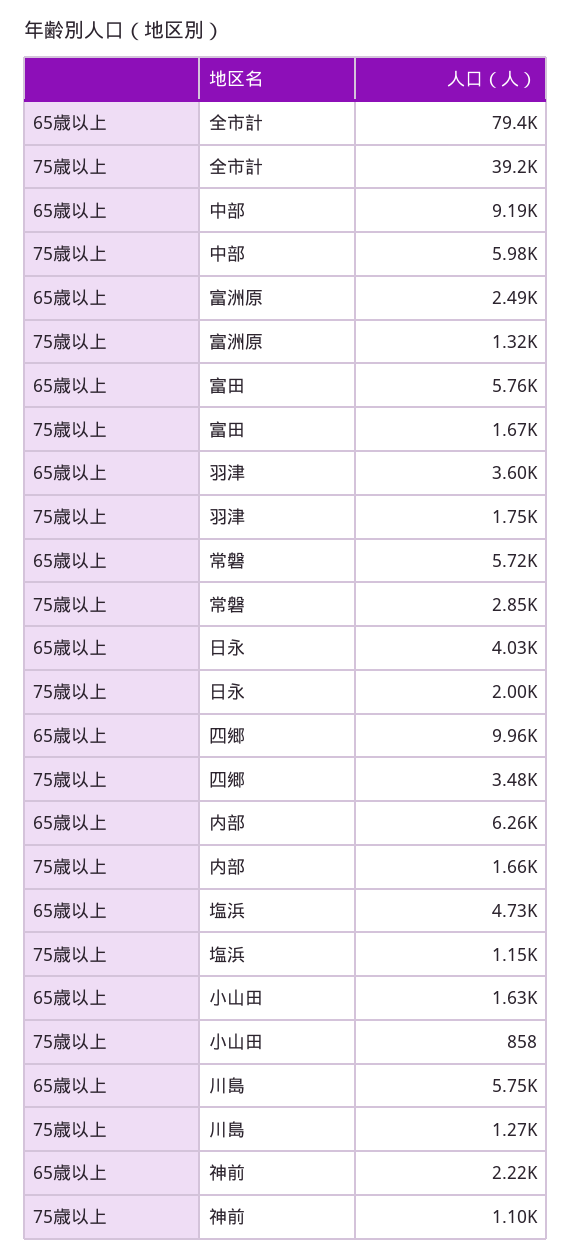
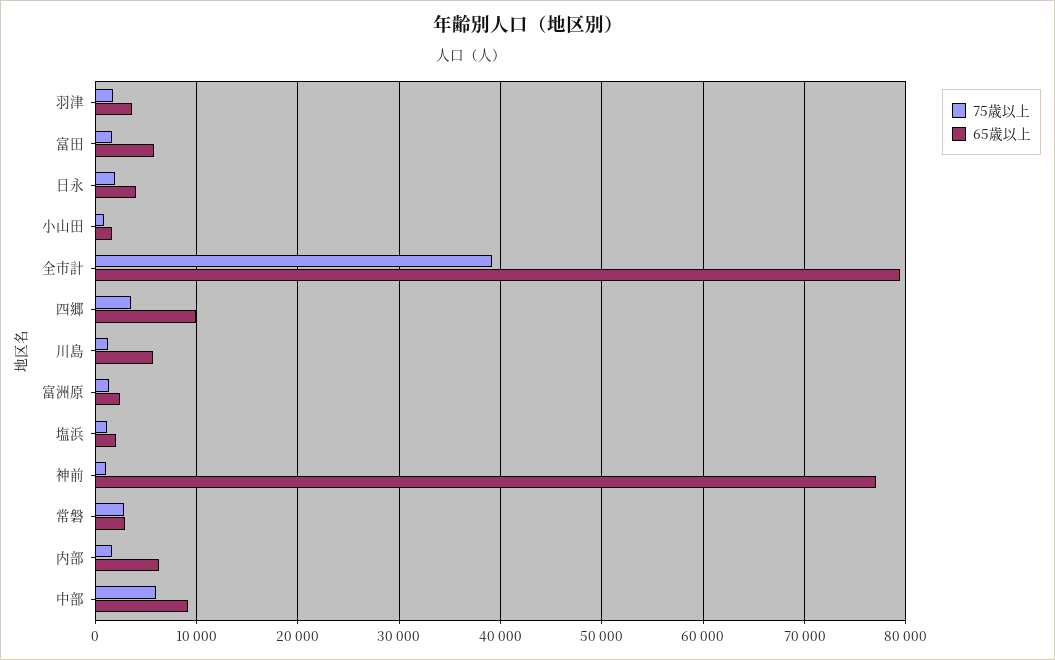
65歳以上, 常磐: 5720 -> 3000
65歳以上, 塩浜: 4730 -> 2000
65歳以上, 神前: 2220 -> 77000

